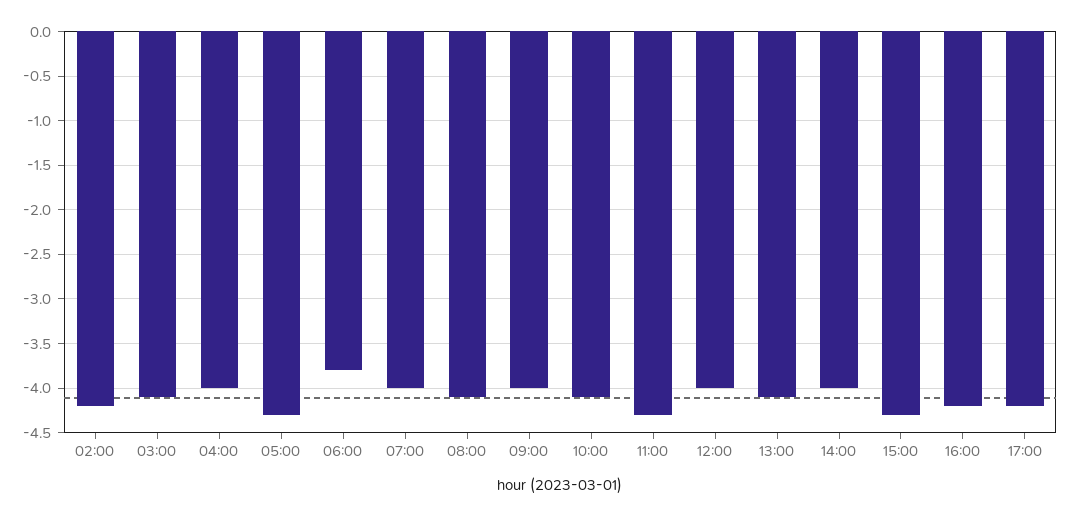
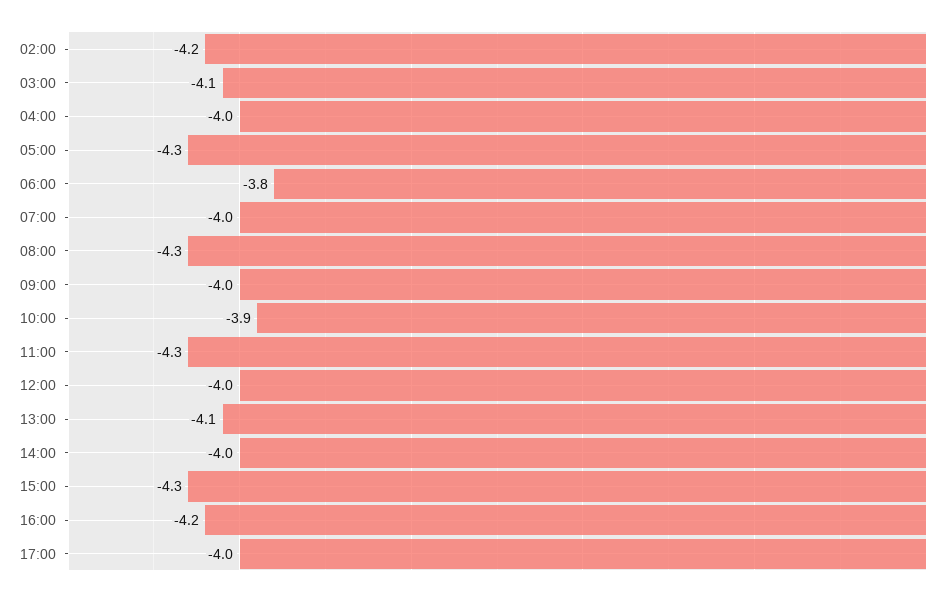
08:00: -4.1 -> -4.3
10:00: -4.1 -> -3.9
17:00: -4.2 -> -4

